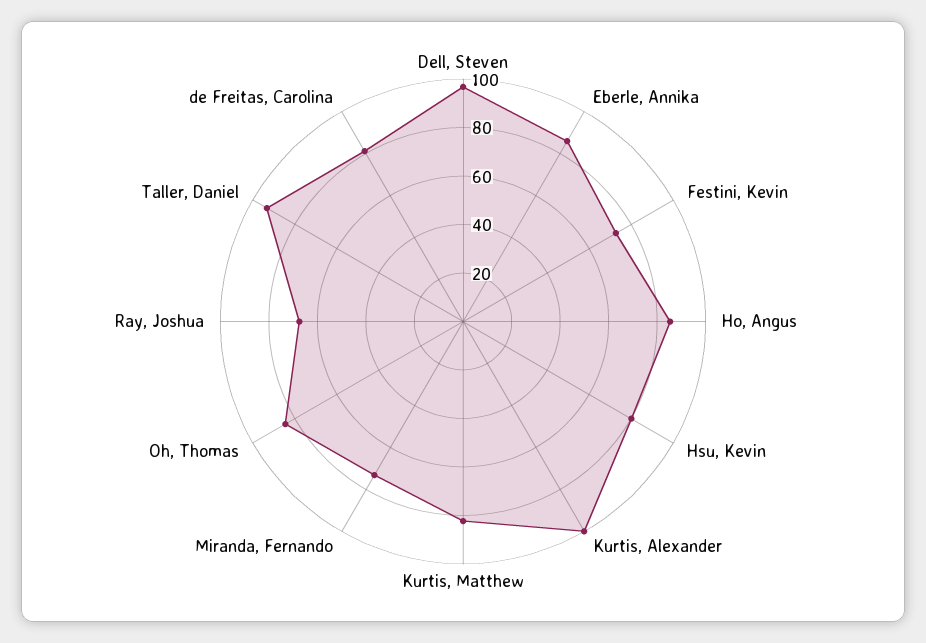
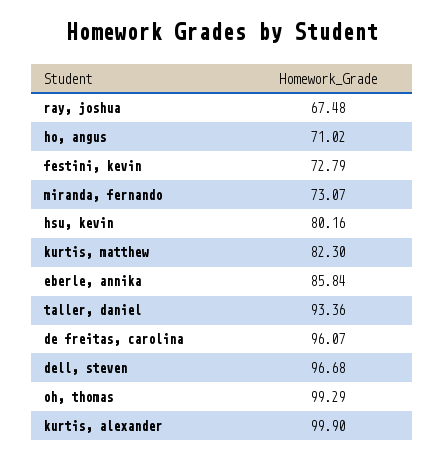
Ho, Angus: 85 -> 71.02
Oh, Thomas: 85 -> 99.29
de Freitas, Carolina: 80 -> 96.07

